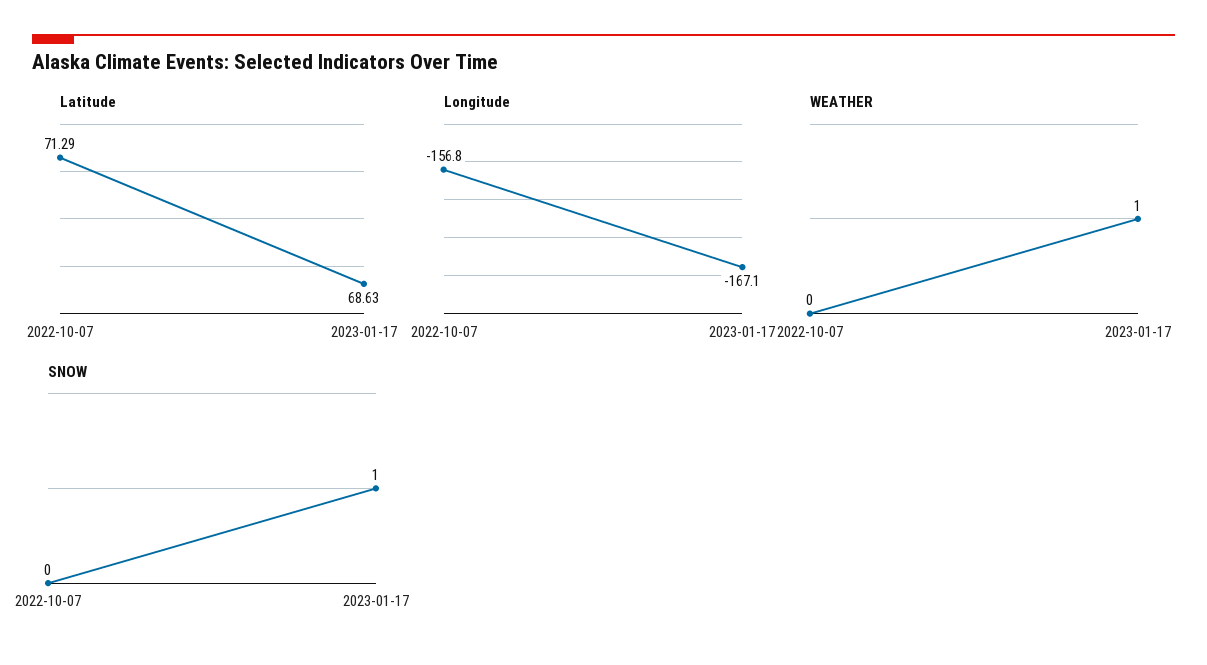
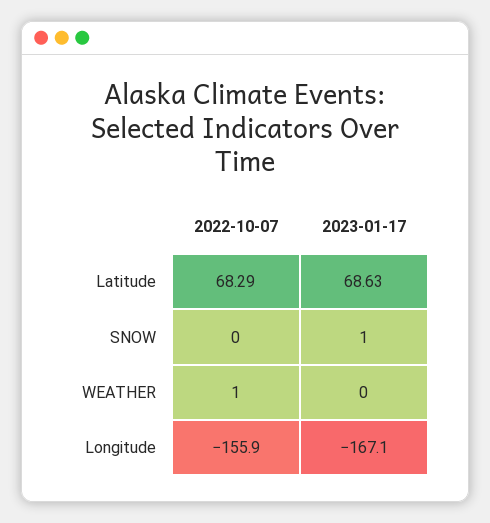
Latitude, 2022-10-07: 71.29 -> 68.29
Longitude, 2022-10-07: -156.8 -> -155.9
WEATHER, 2022-10-07: 0 -> 1
WEATHER, 2023-01-17: 1 -> 0

